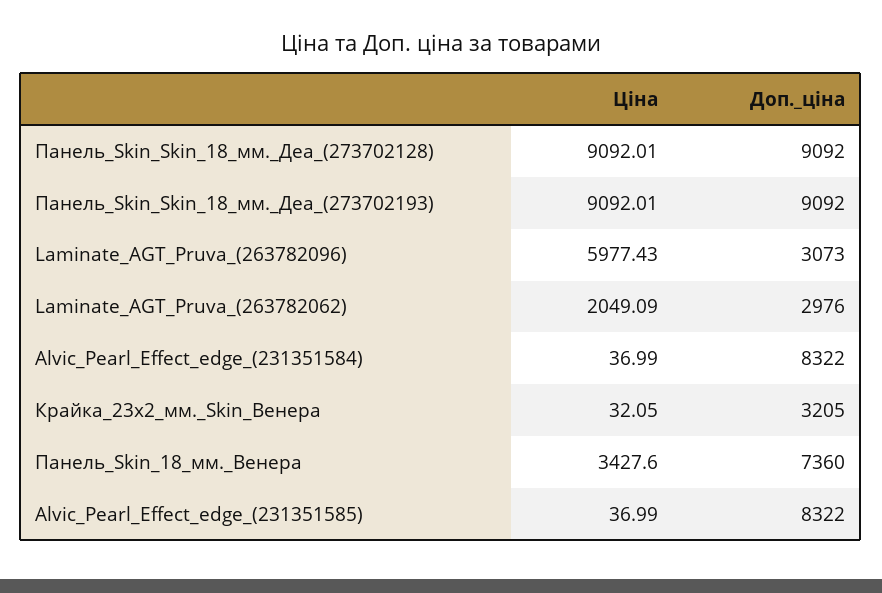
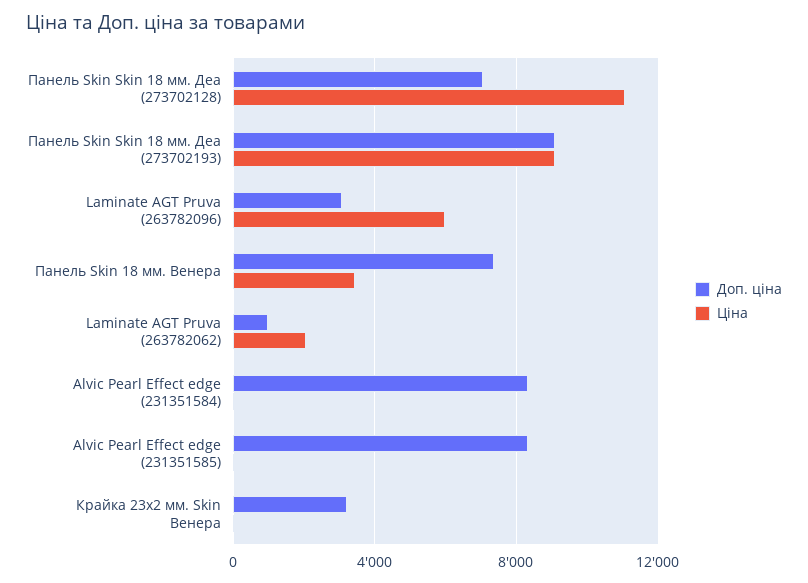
Ціна, Панель_Skin_Skin_18_мм._Деа_(273702128): 9092.01 -> 11000
Доп._ціна, Панель_Skin_Skin_18_мм._Деа_(273702128): 9092 -> 7000
Доп._ціна, Laminate_AGT_Pruva_(263782062): 2976 -> 1000

